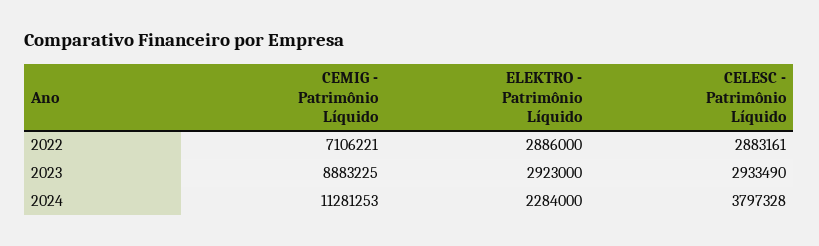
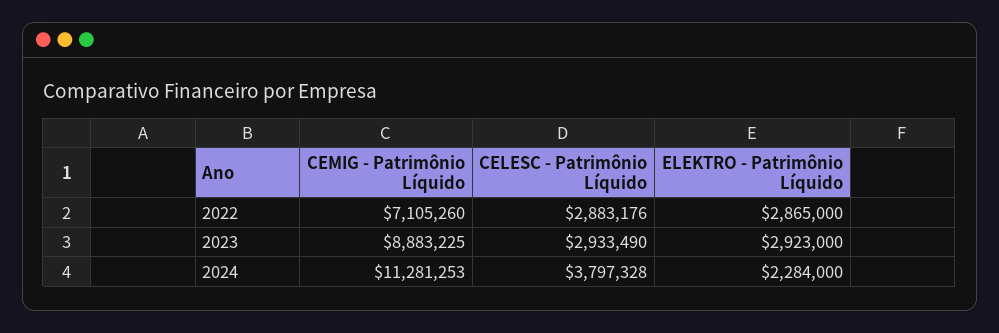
CEMIG - Patrimônio Líquido, 2022: 7106221 -> 7105260
ELEKTRO - Patrimônio Líquido, 2022: 2886000 -> 2865000
CELESC - Patrimônio Líquido, 2022: 2883161 -> 2883176

